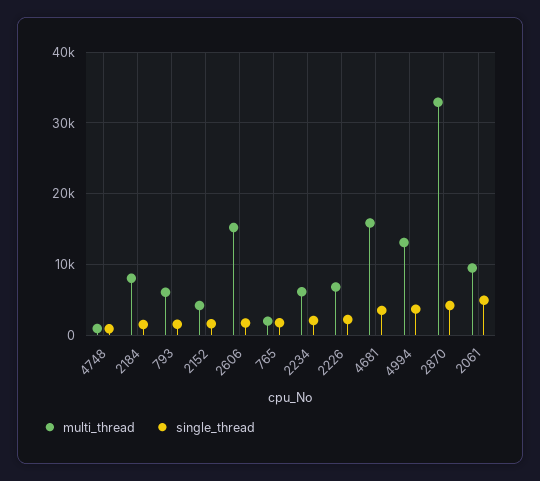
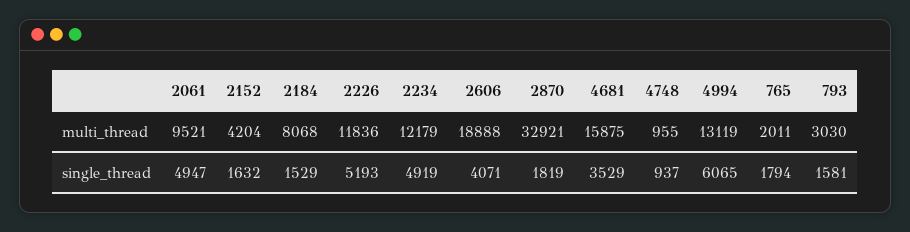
multi_thread, 793: 6000 -> 3030
multi_thread, 2606: 15000 -> 18888
single_thread, 2606: 2000 -> 4071
multi_thread, 2234: 6000 -> 12179
single_thread, 2234: 2000 -> 4919
multi_thread, 2226: 7000 -> 11836
single_thread, 2226: 2000 -> 5193
single_thread, 4994: 4000 -> 6065
single_thread, 2870: 4000 -> 1819

